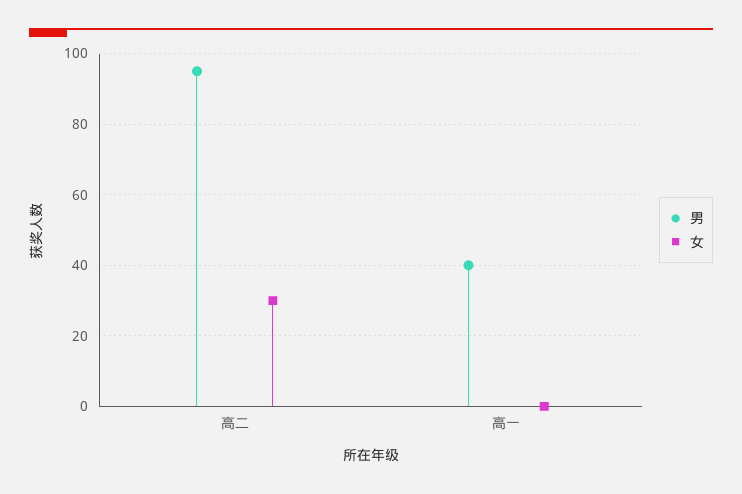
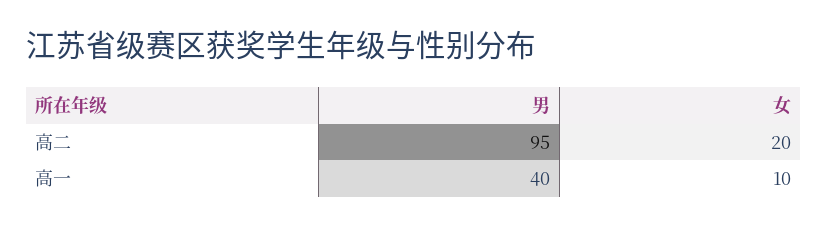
女, 高二: 30 -> 20
女, 高一: 0 -> 10

